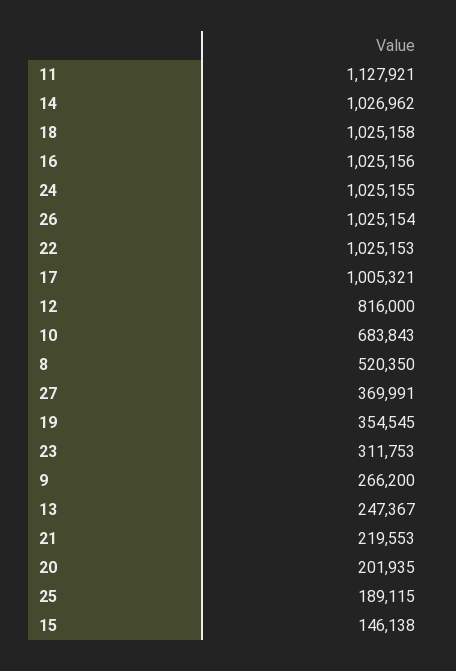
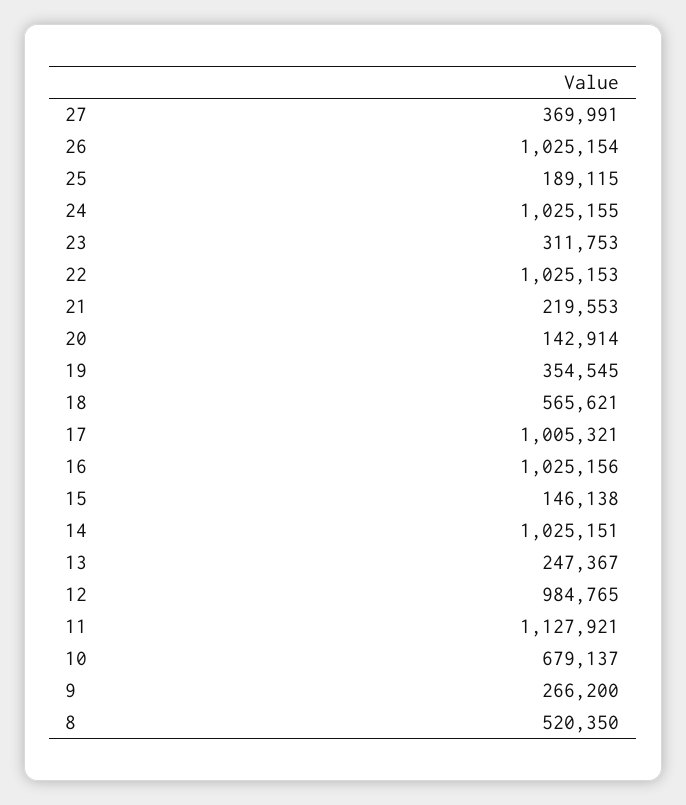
14: 1026962 -> 1025151
18: 1025158 -> 565621
12: 816000 -> 984765
10: 683843 -> 679137
20: 201935 -> 142914

